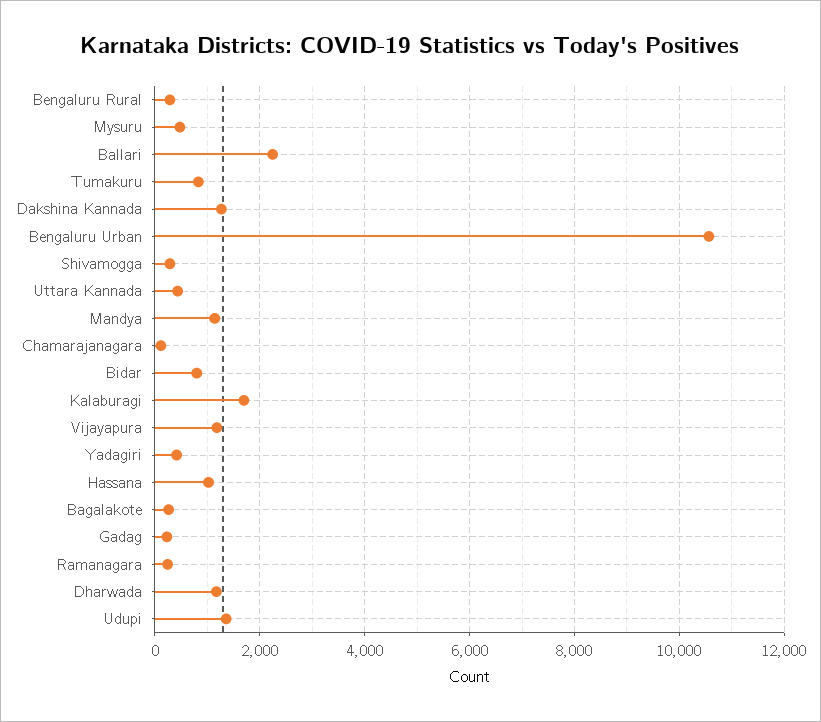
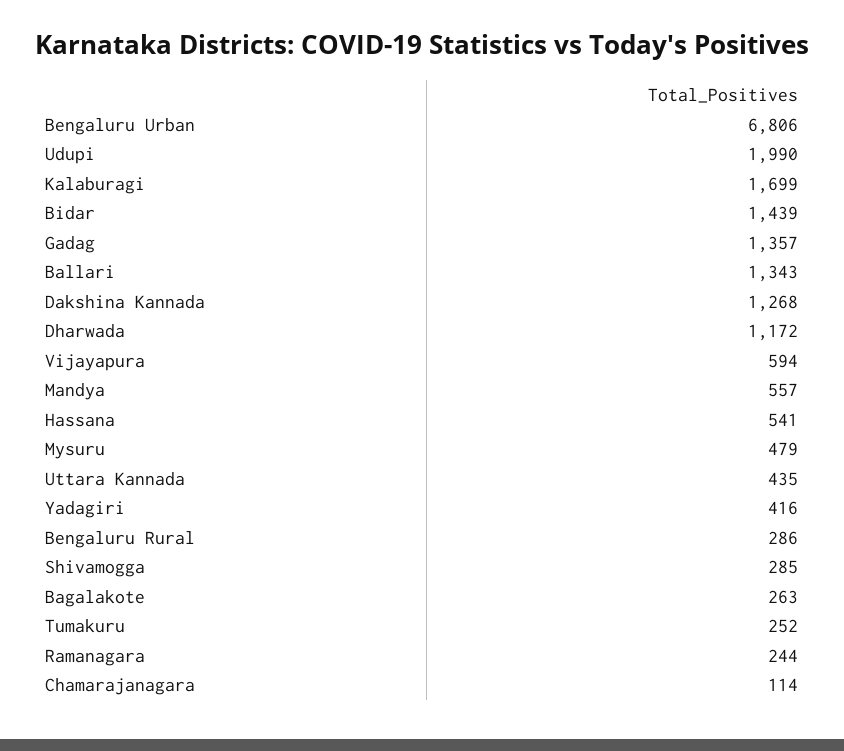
Ballari: 2200 -> 1343
Tumakuru: 800 -> 252
Bengaluru Urban: 10600 -> 6806
Mandya: 1200 -> 557
Bidar: 800 -> 1439
Vijayapura: 1200 -> 594
Hassana: 1000 -> 541
Gadag: 200 -> 1357
Udupi: 1400 -> 1990

